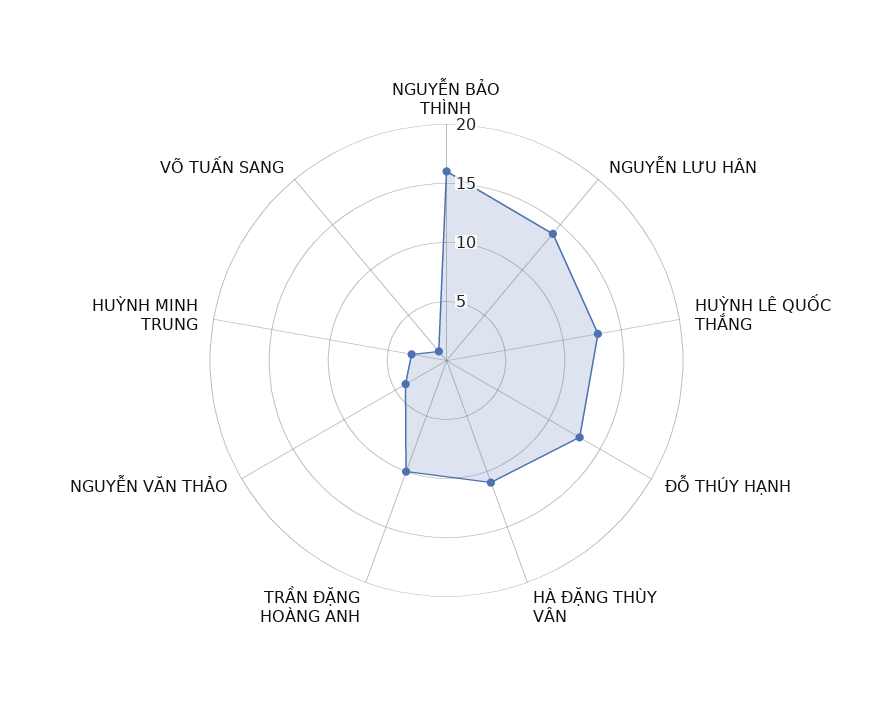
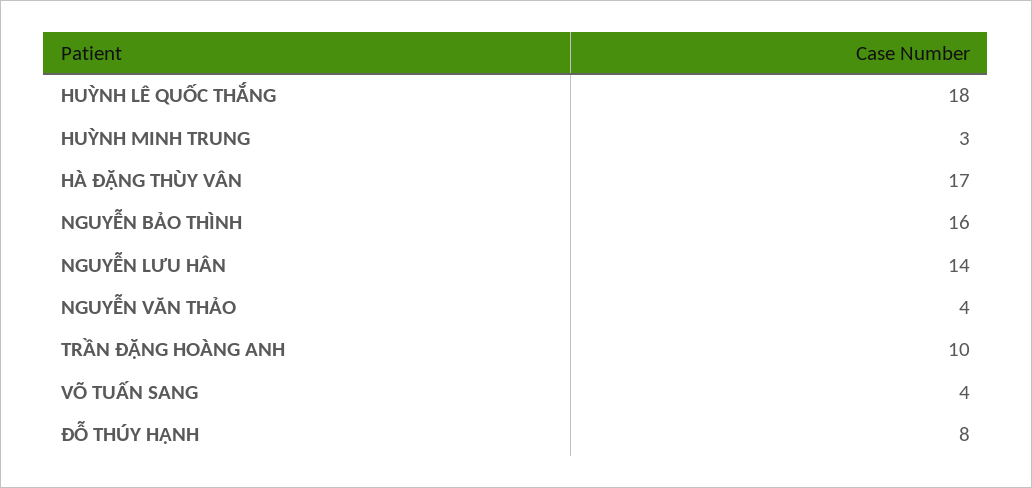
HUỲNH LÊ QUỐC THẮNG: 13 -> 18
ĐỖ THÚY HẠNH: 13 -> 8
HÀ ĐẶNG THÙY VÂN: 11 -> 17
VÕ TUẤN SANG: 1 -> 4

